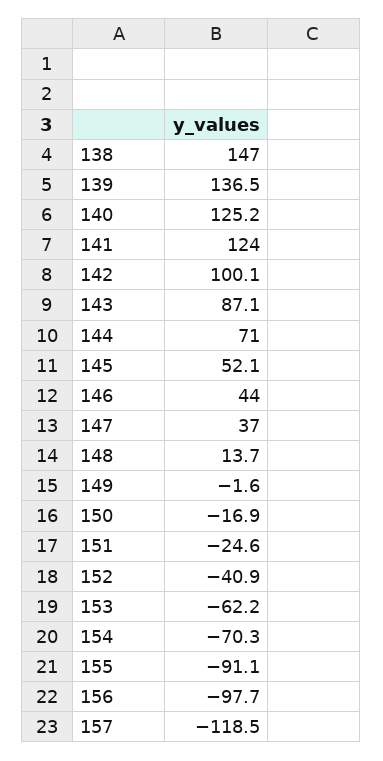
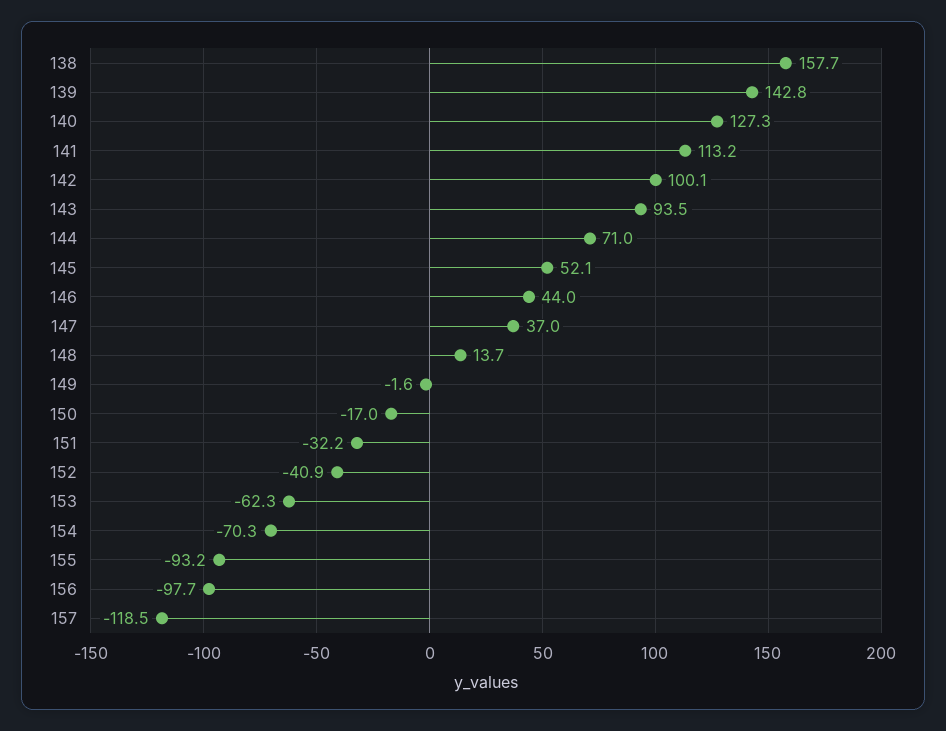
138: 147 -> 157.7
139: 136.5 -> 142.8
140: 125.2 -> 127.3
141: 124 -> 113.2
143: 87.1 -> 93.5
150: -16.9 -> -17
151: -24.6 -> -32.2
153: -62.2 -> -62.3
155: -91.1 -> -93.2

